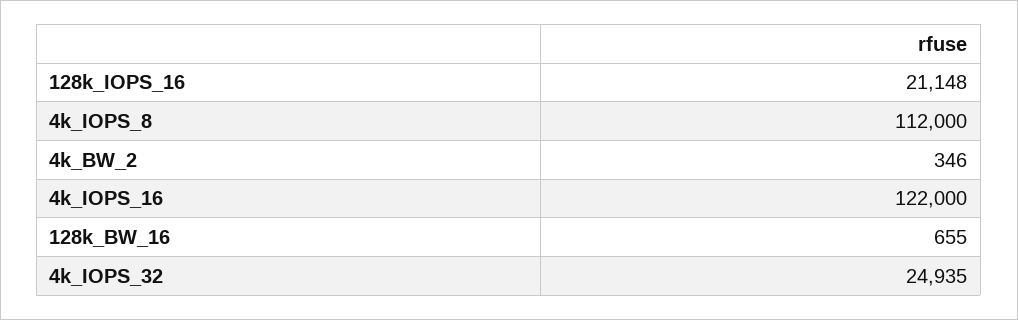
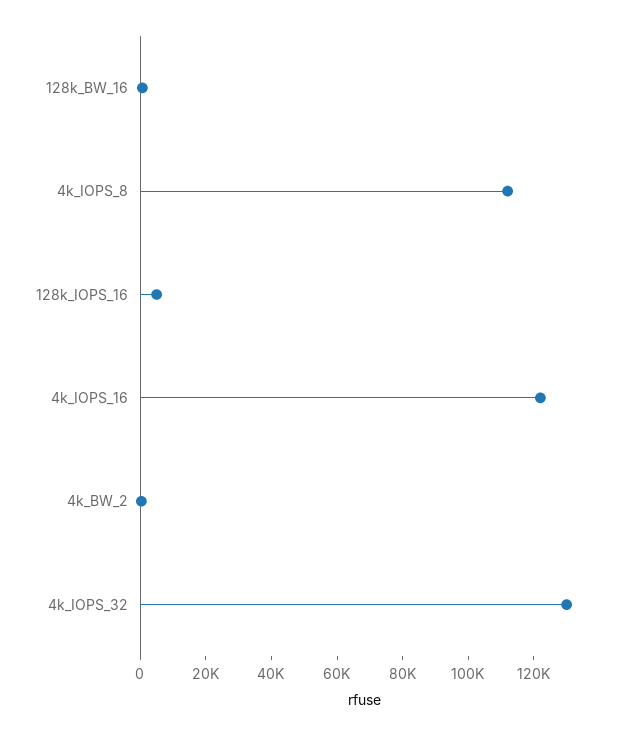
128k_IOPS_16: 21148 -> 5000
4k_IOPS_32: 24935 -> 130000

